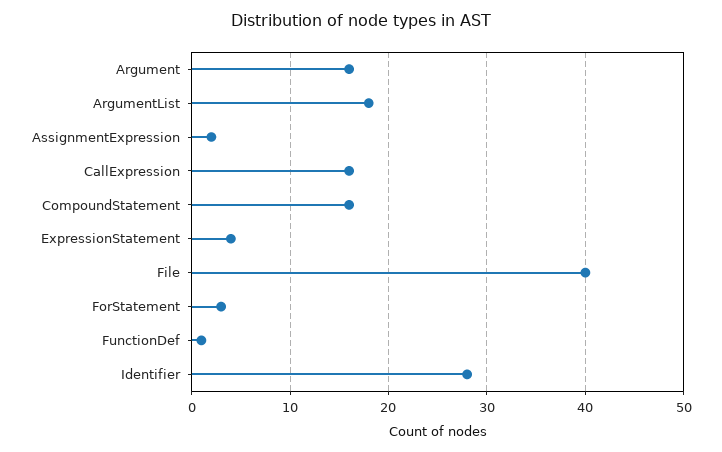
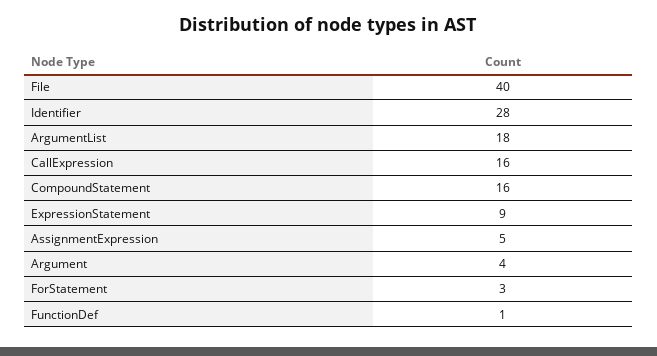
Argument: 16 -> 4
AssignmentExpression: 2 -> 5
ExpressionStatement: 4 -> 9

